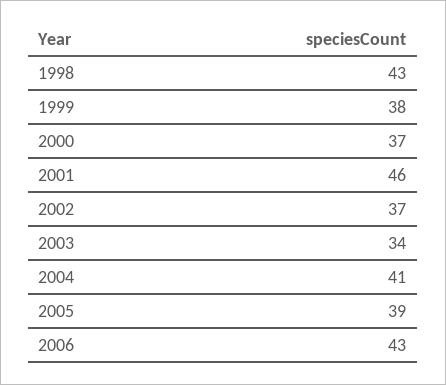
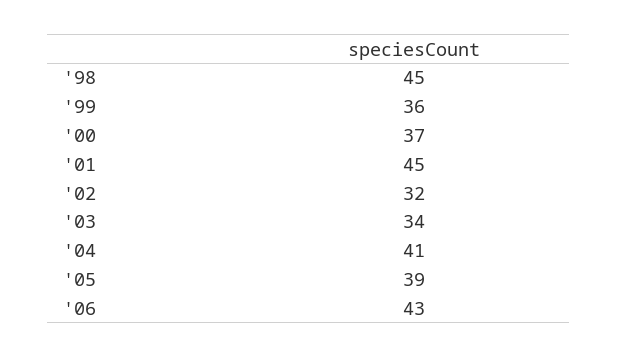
1998: 43 -> 45
1999: 38 -> 36
2001: 46 -> 45
2002: 37 -> 32

